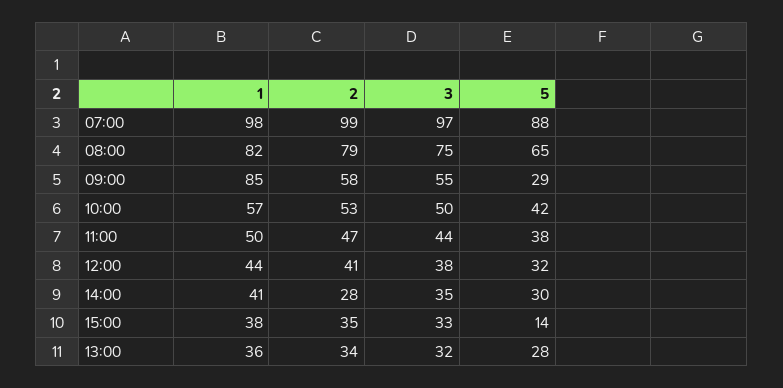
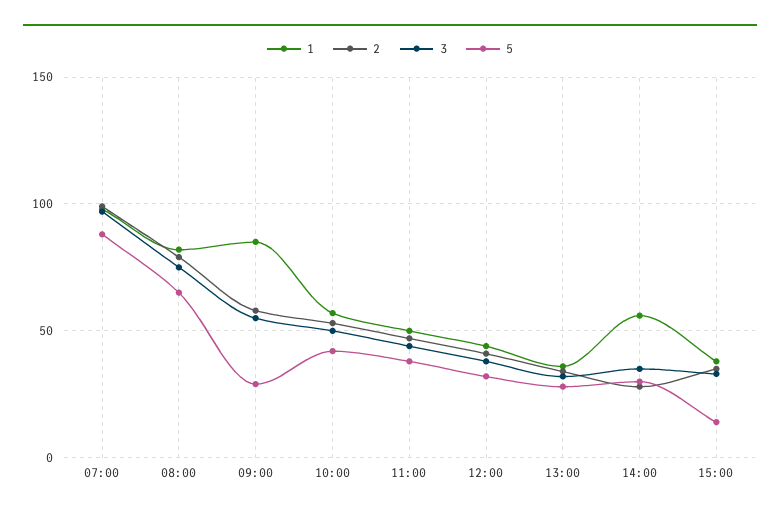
1, 14:00: 41 -> 55

